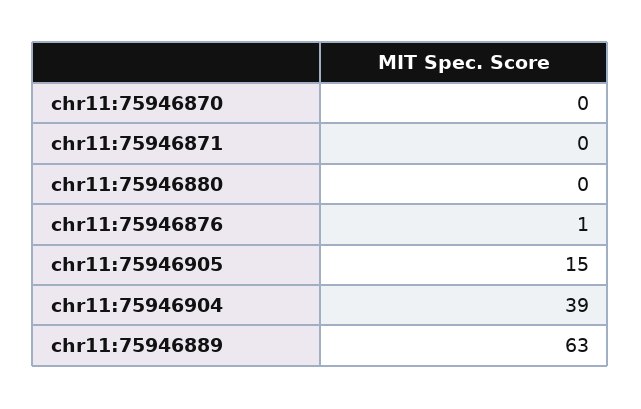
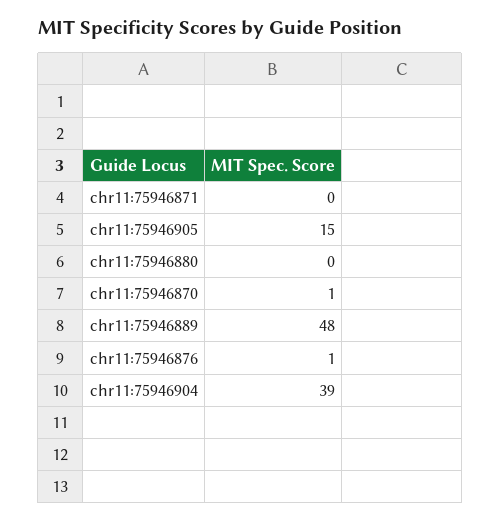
chr11:75946870: 0 -> 1
chr11:75946889: 63 -> 48

